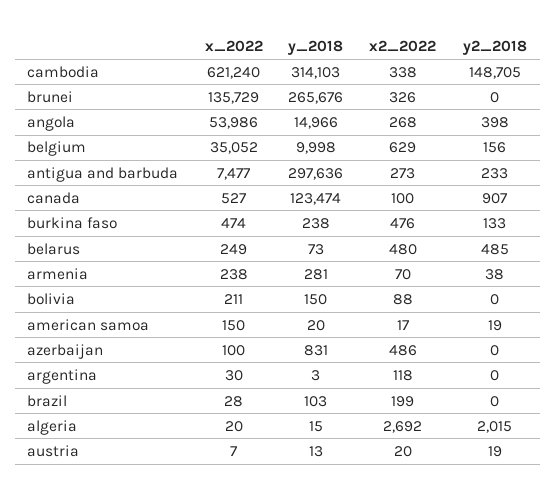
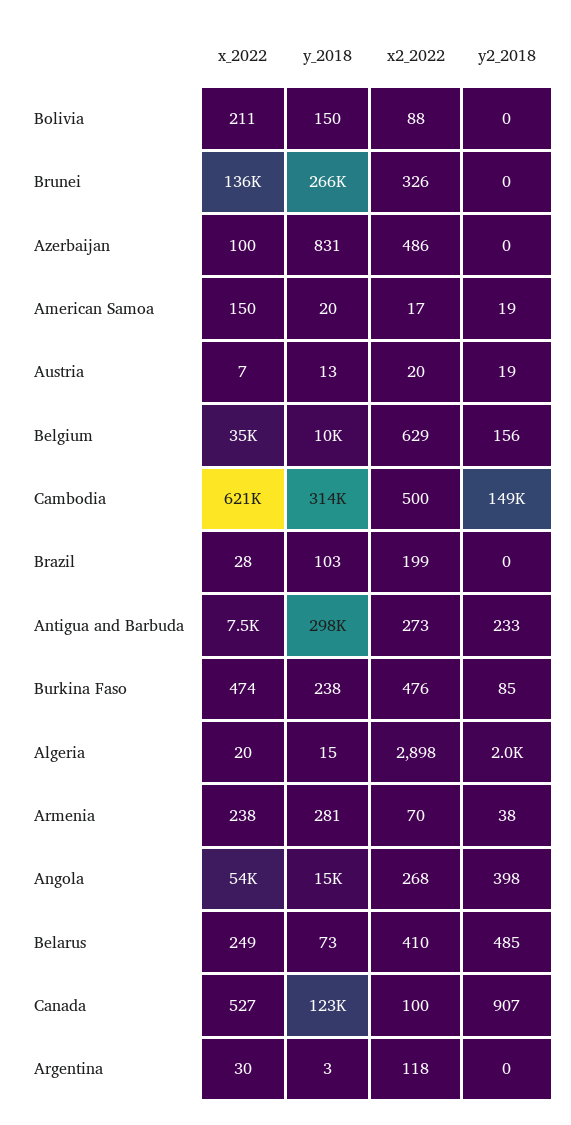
x2_2022, cambodia: 338 -> 500
y2_2018, burkina faso: 133 -> 85
x2_2022, belarus: 480 -> 410
x2_2022, algeria: 2692 -> 2898

